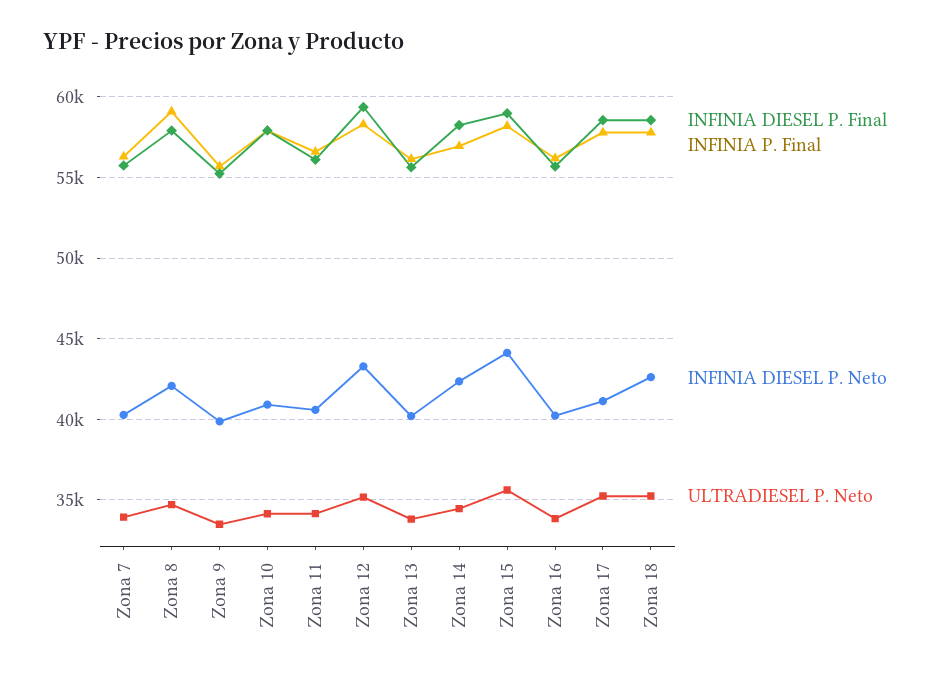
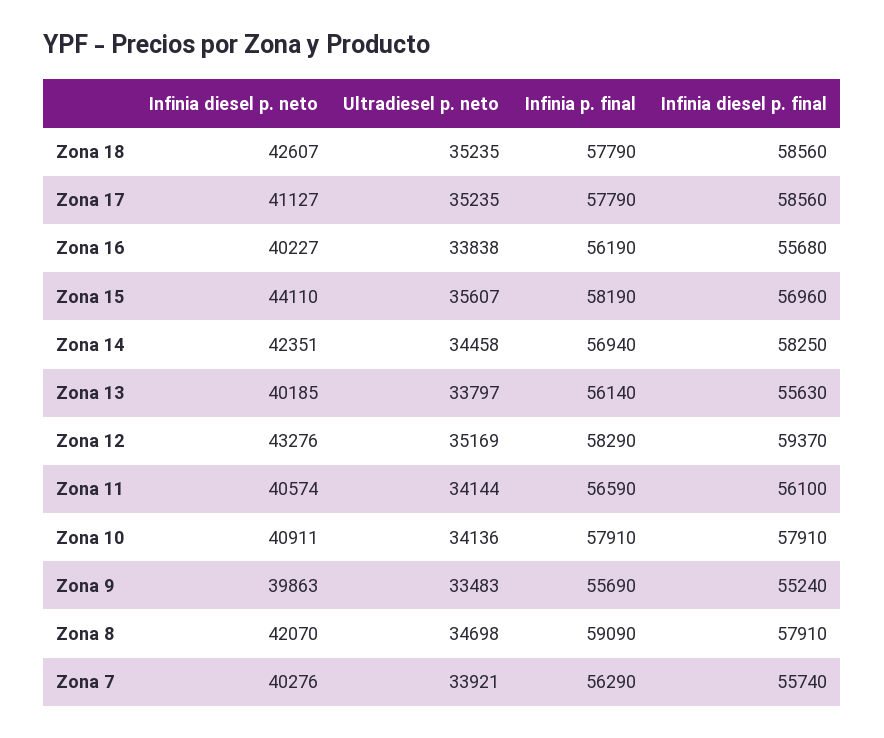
INFINIA DIESEL P. Final, Zona 15: 59000 -> 56960

